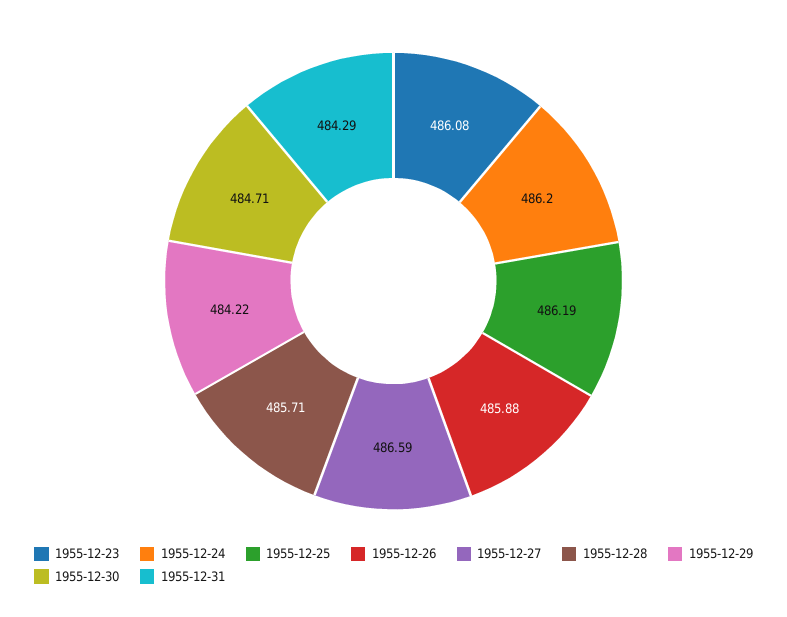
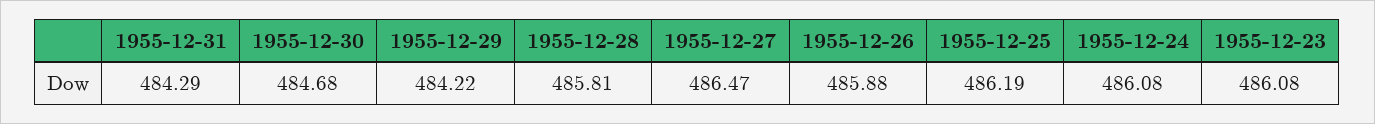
1955-12-24: 486.2 -> 486.08
1955-12-27: 486.59 -> 486.47
1955-12-28: 485.71 -> 485.81
1955-12-30: 484.71 -> 484.68

